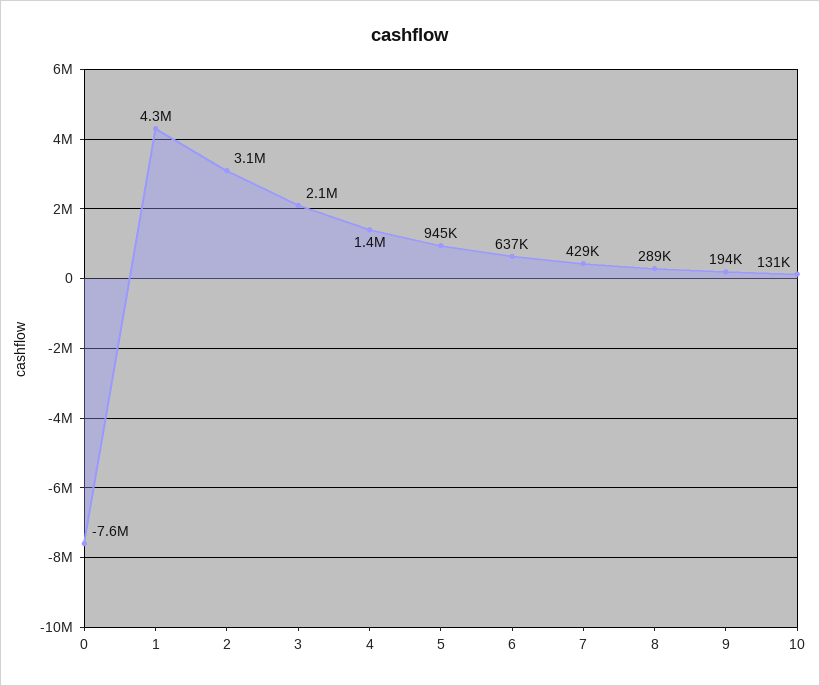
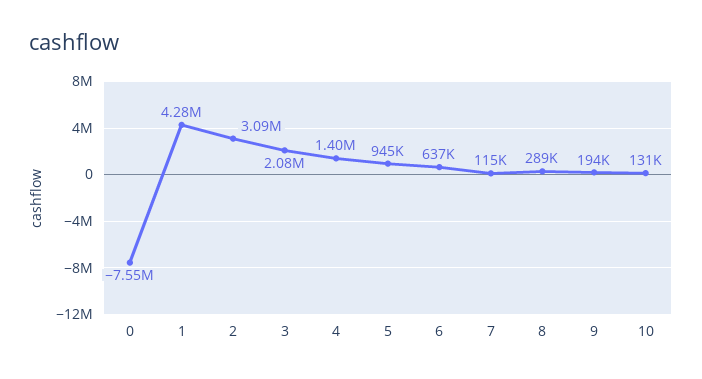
7: 429000 -> 115000

